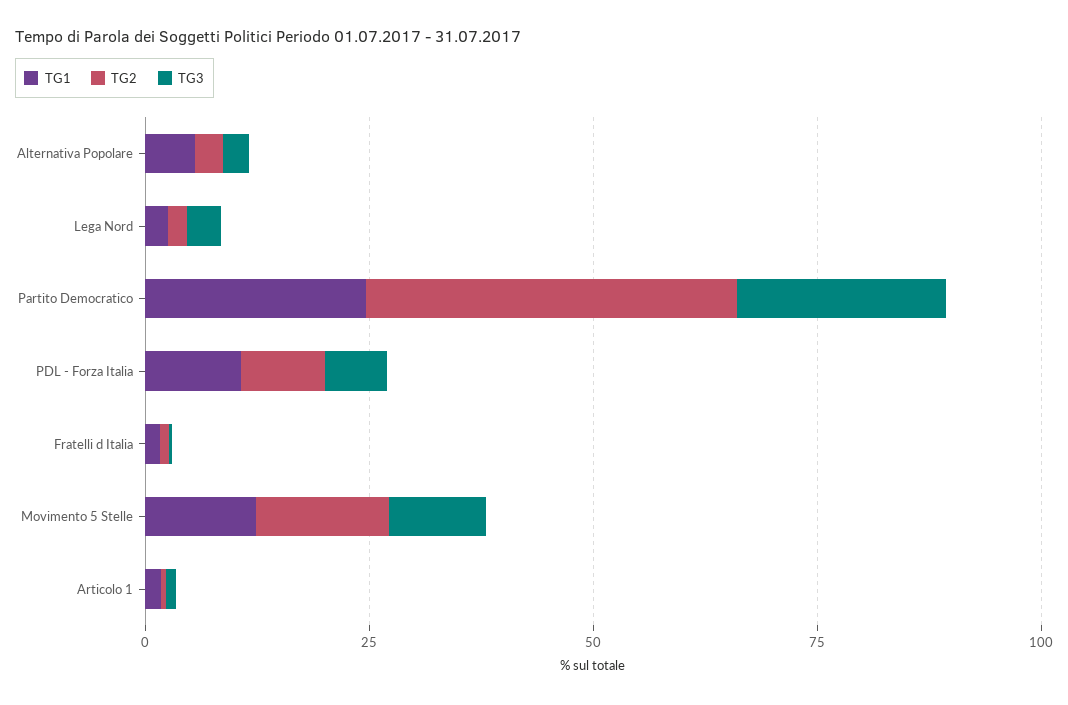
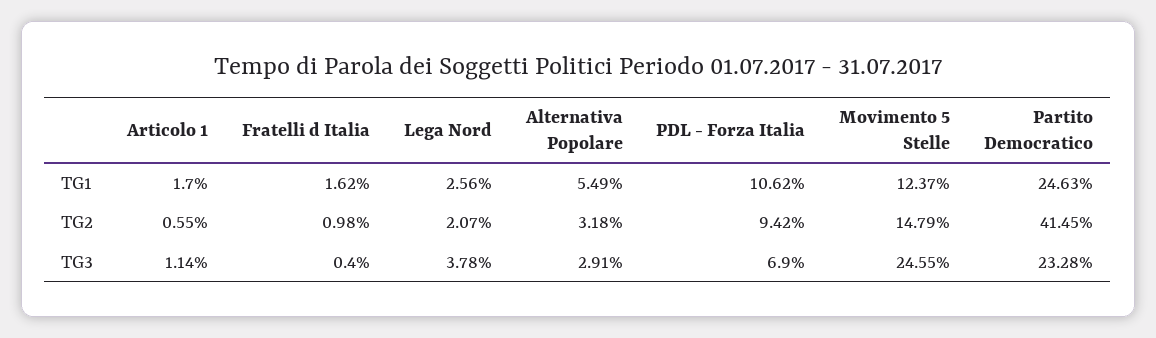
TG3, Movimento 5 Stelle: 10 -> 24.55

